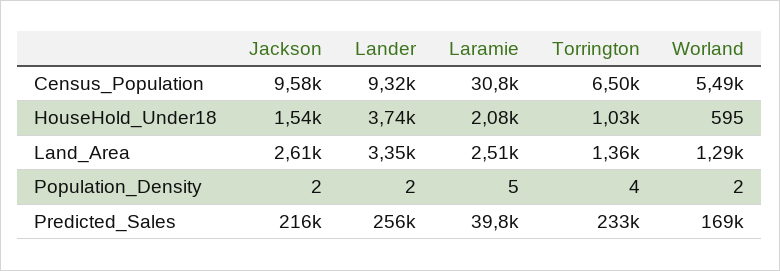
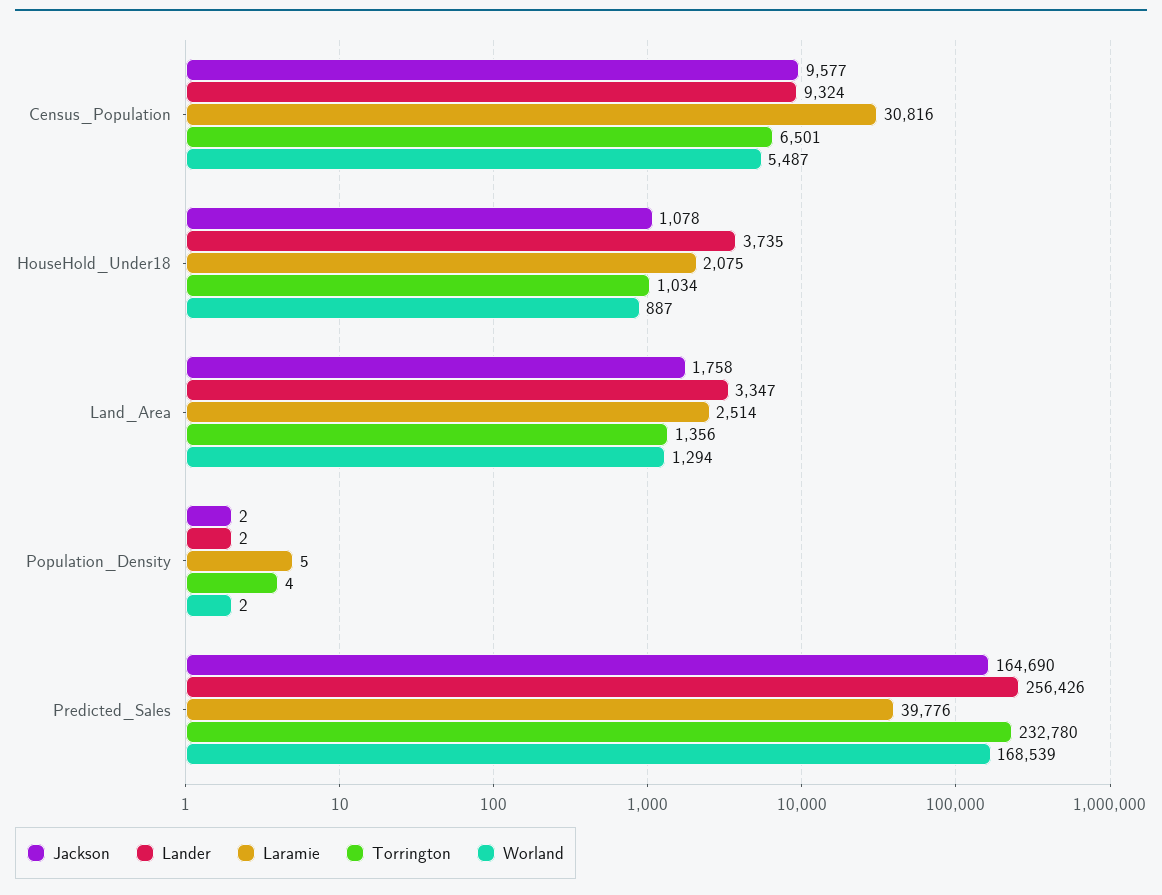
Jackson, HouseHold_Under18: 1540 -> 1078
Worland, HouseHold_Under18: 595 -> 887
Jackson, Land_Area: 2610 -> 1758
Jackson, Predicted_Sales: 216000 -> 164690

